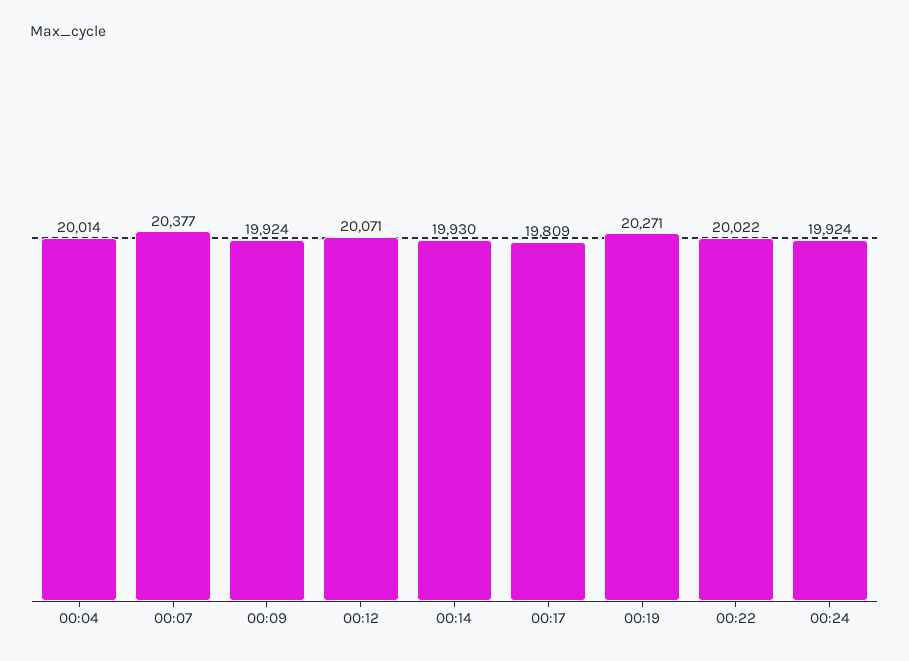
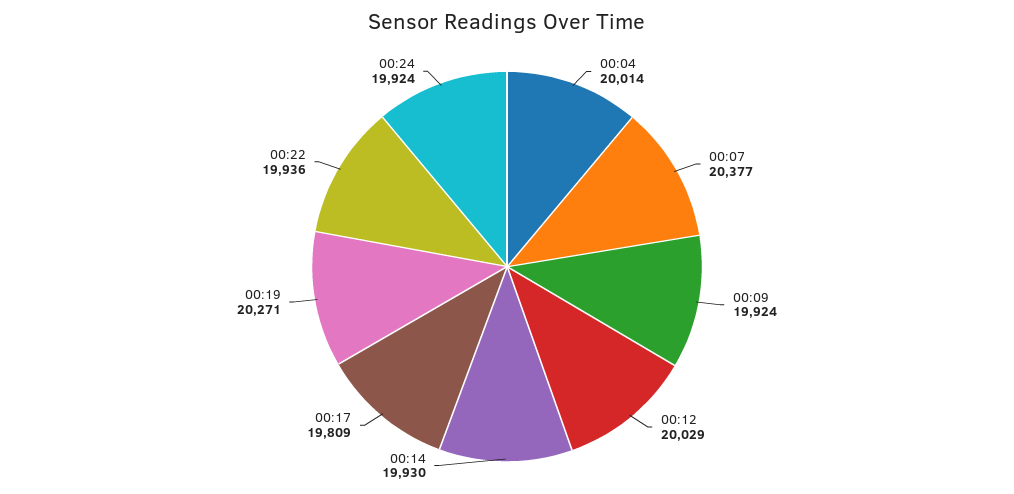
00:12: 20071 -> 20029
00:22: 20022 -> 19936

